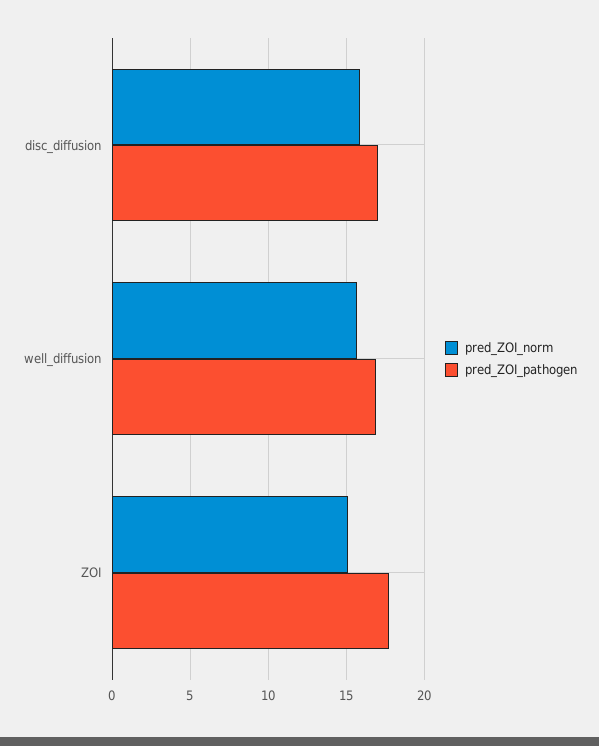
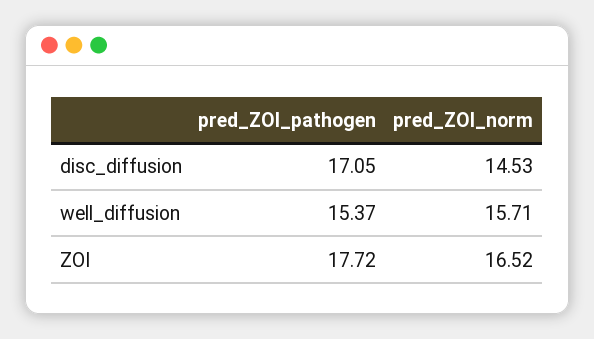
pred_ZOI_norm, disc_diffusion: 16 -> 14.53
pred_ZOI_pathogen, well_diffusion: 17 -> 15.37
pred_ZOI_norm, ZOI: 15 -> 16.52

